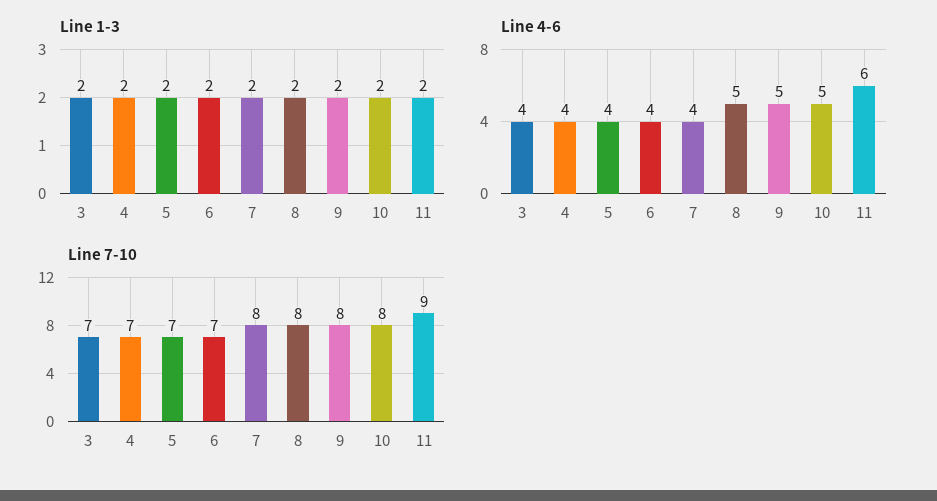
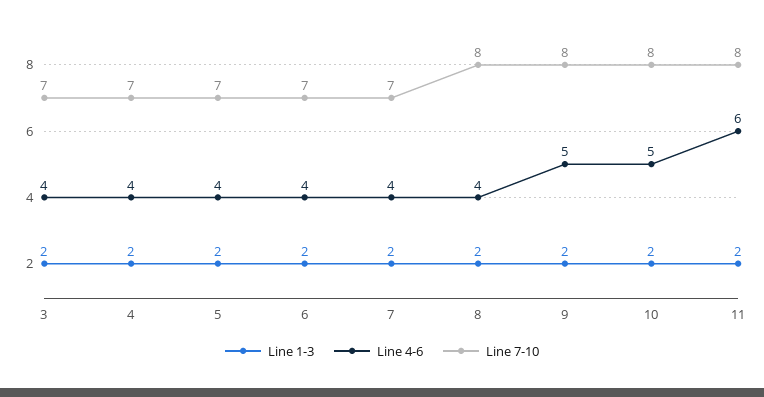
Line 4-6, 8: 5 -> 4
Line 7-10, 7: 8 -> 7
Line 7-10, 11: 9 -> 8

